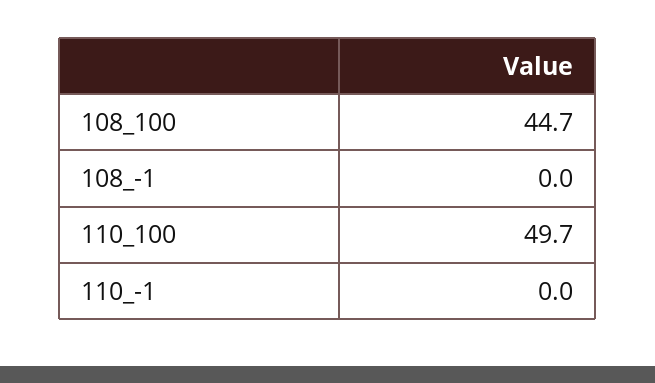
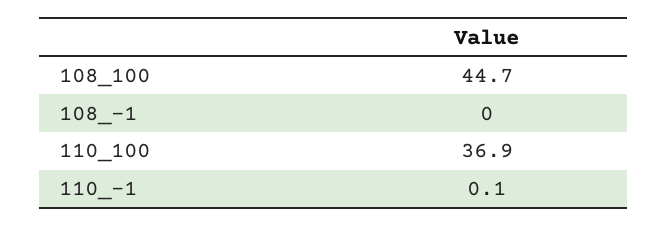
110_100: 49.7 -> 36.9
110_-1: 0 -> 0.1

